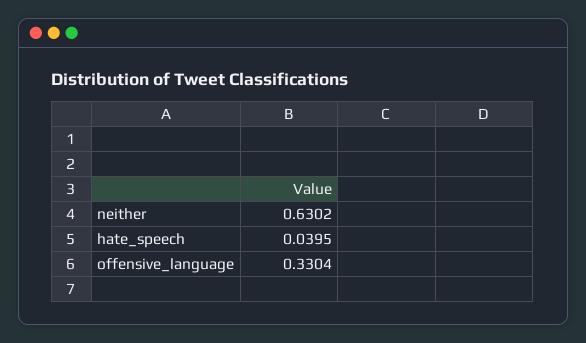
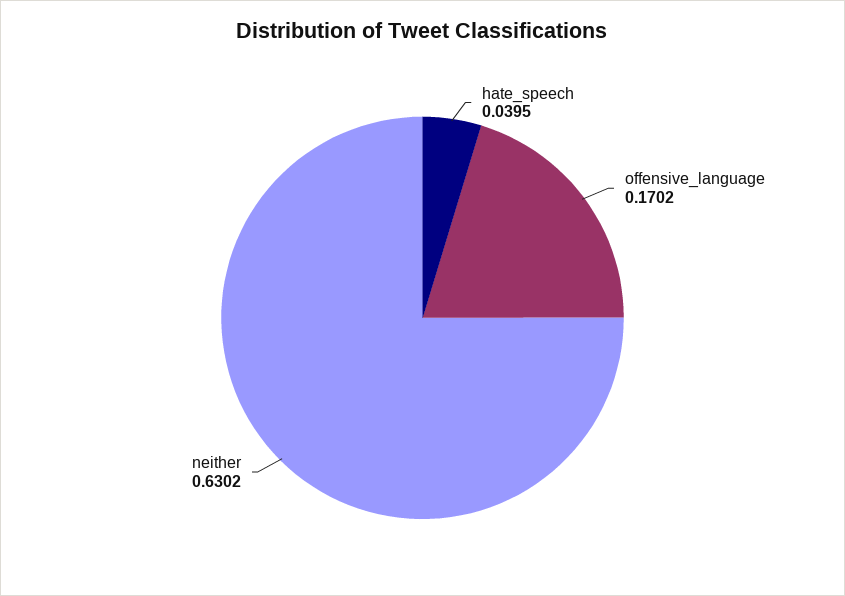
offensive_language: 0.3304 -> 0.1702

